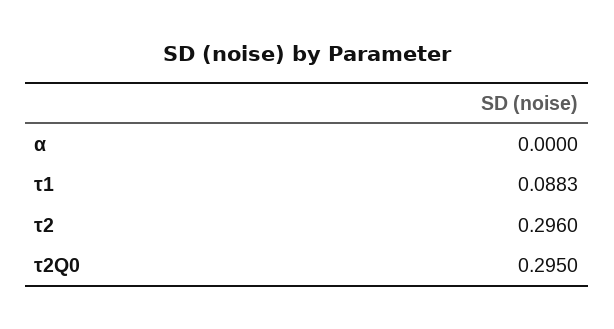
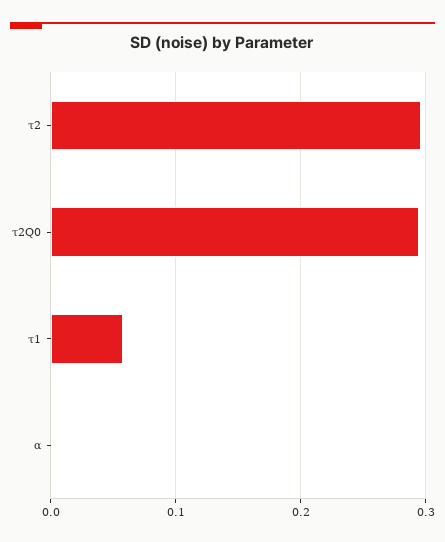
τ1: 0.0883 -> 0.06

